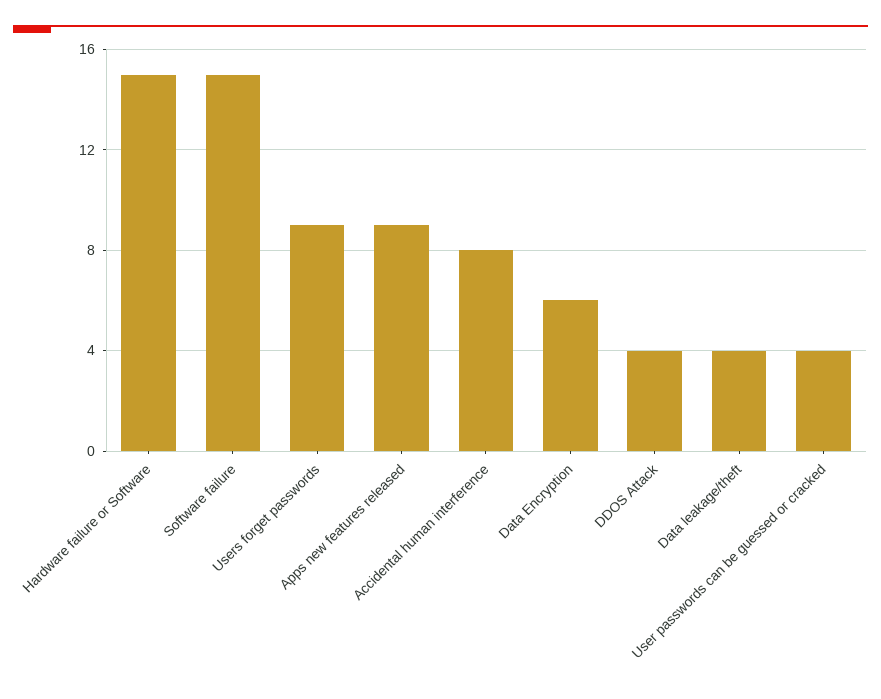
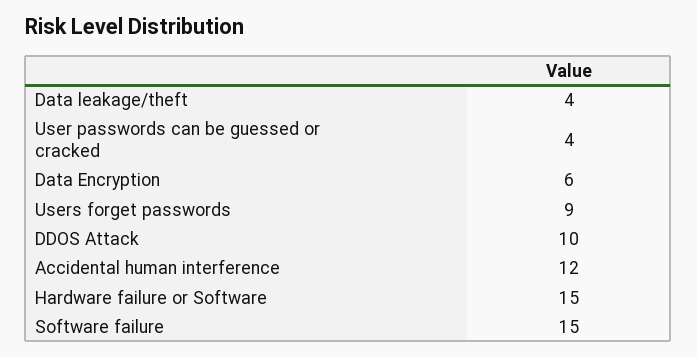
Apps new features released: 9 -> none
Accidental human interference: 8 -> 12
DDOS Attack: 4 -> 10

